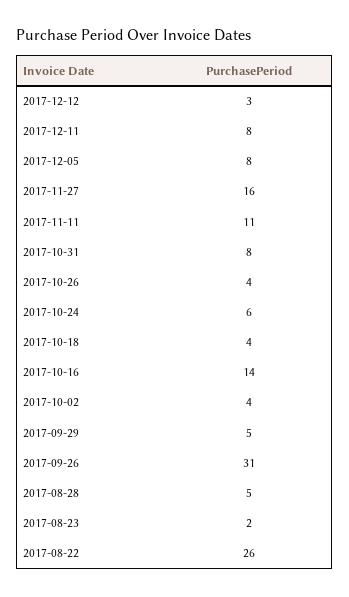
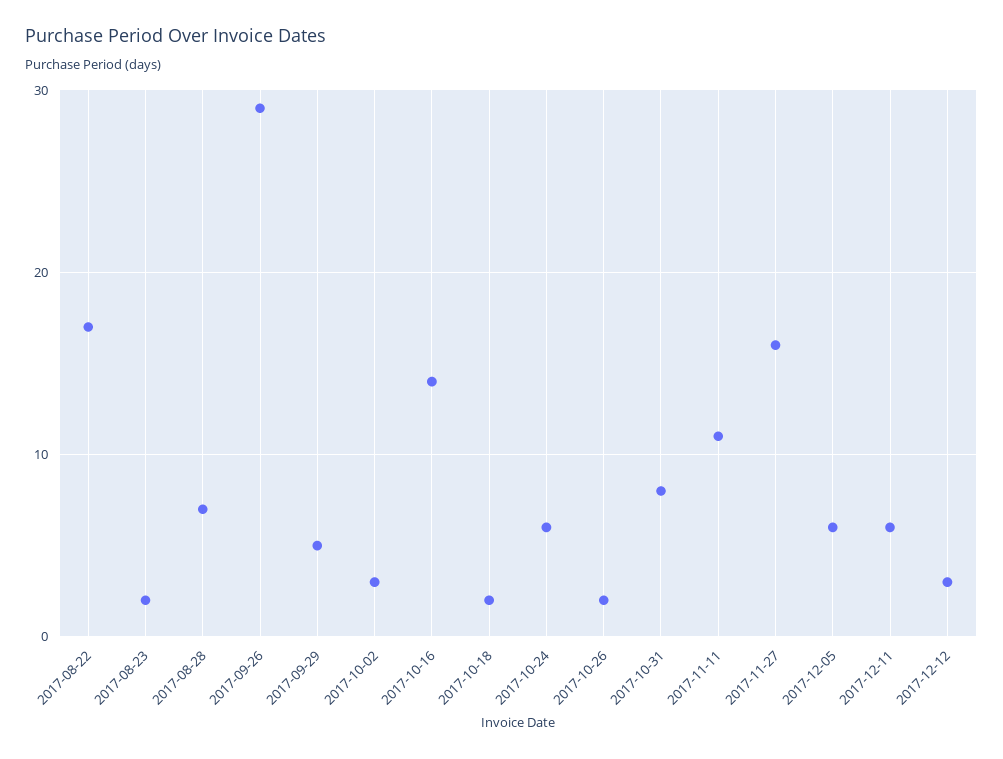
2017-12-11: 8 -> 6
2017-12-05: 8 -> 6
2017-10-26: 4 -> 2
2017-10-18: 4 -> 2
2017-10-02: 4 -> 3
2017-09-26: 31 -> 29
2017-08-28: 5 -> 7
2017-08-22: 26 -> 17

